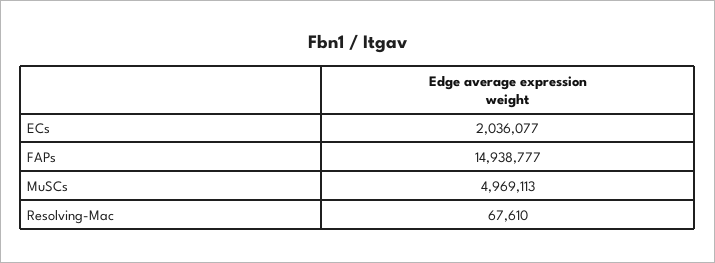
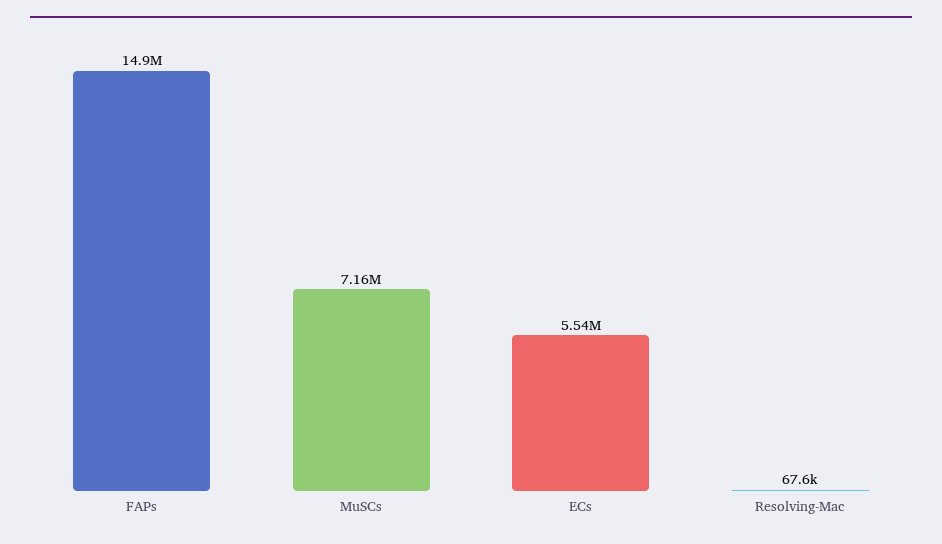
ECs: 2036077 -> 5540000
MuSCs: 4969113 -> 7160000

